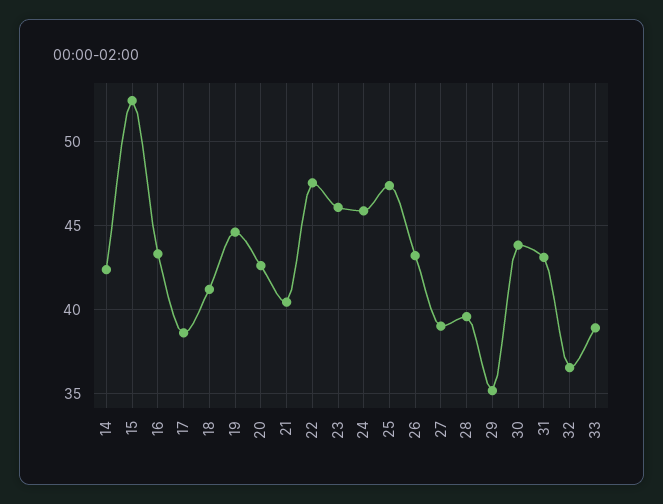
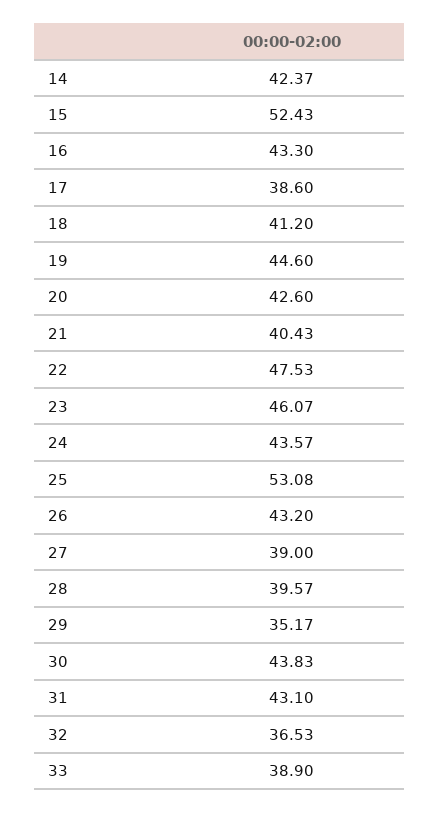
24: 46 -> 43.57
25: 47.5 -> 53.08

